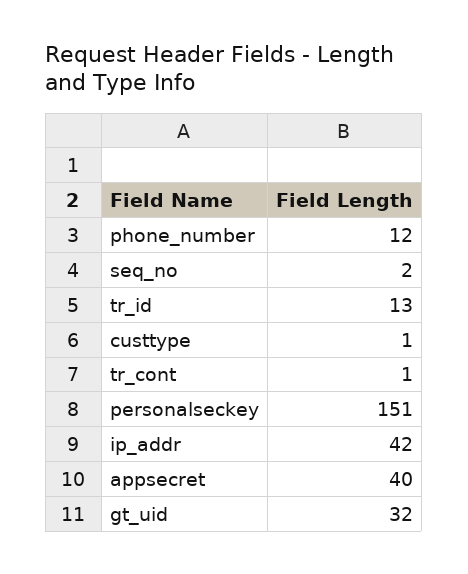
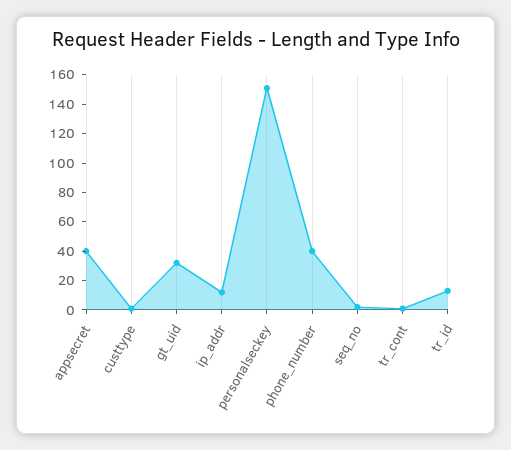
phone_number: 12 -> 40
ip_addr: 42 -> 10

